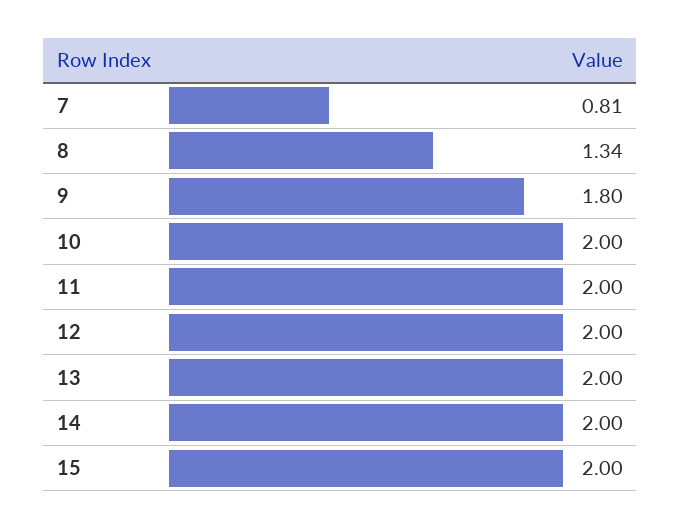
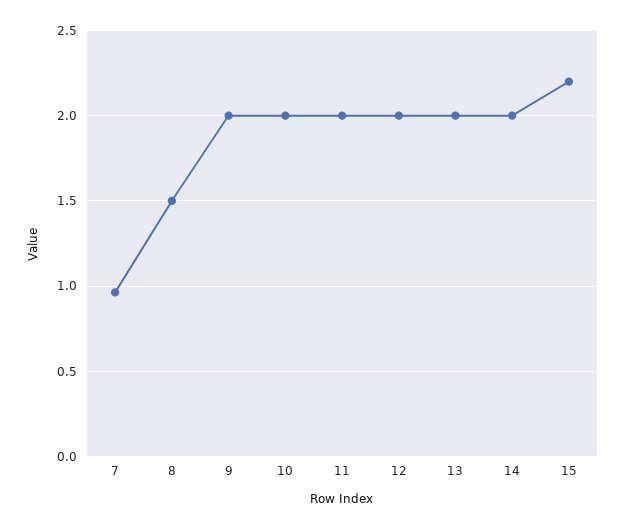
7: 0.81 -> 0.95
8: 1.34 -> 1.5
9: 1.8 -> 2
15: 2 -> 2.2

